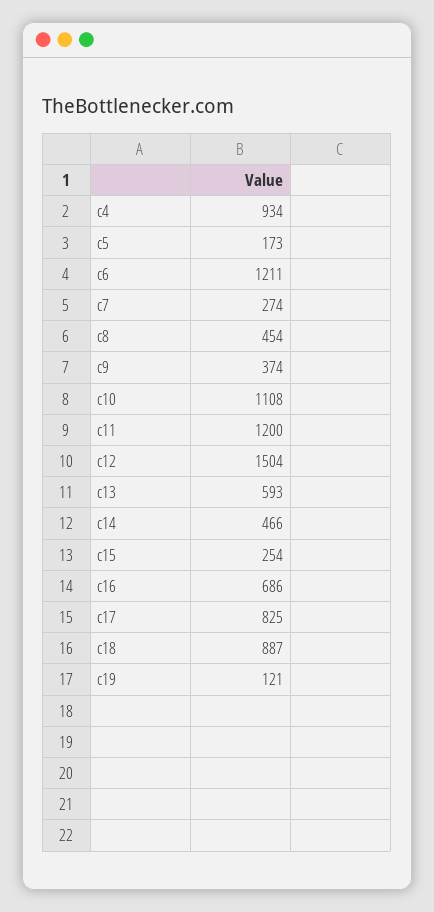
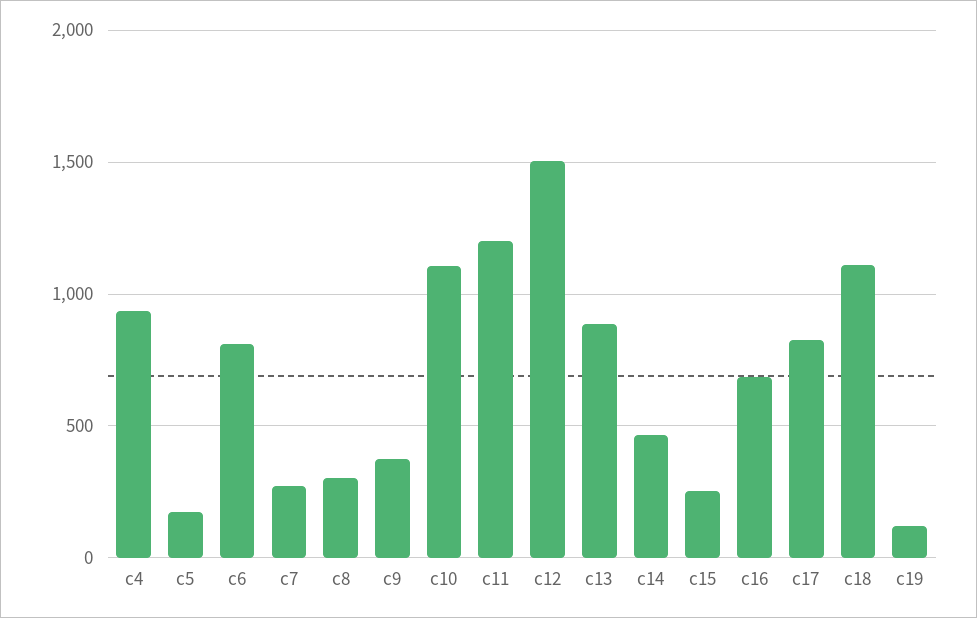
c6: 1211 -> 800
c8: 454 -> 300
c13: 593 -> 900
c18: 887 -> 1100

